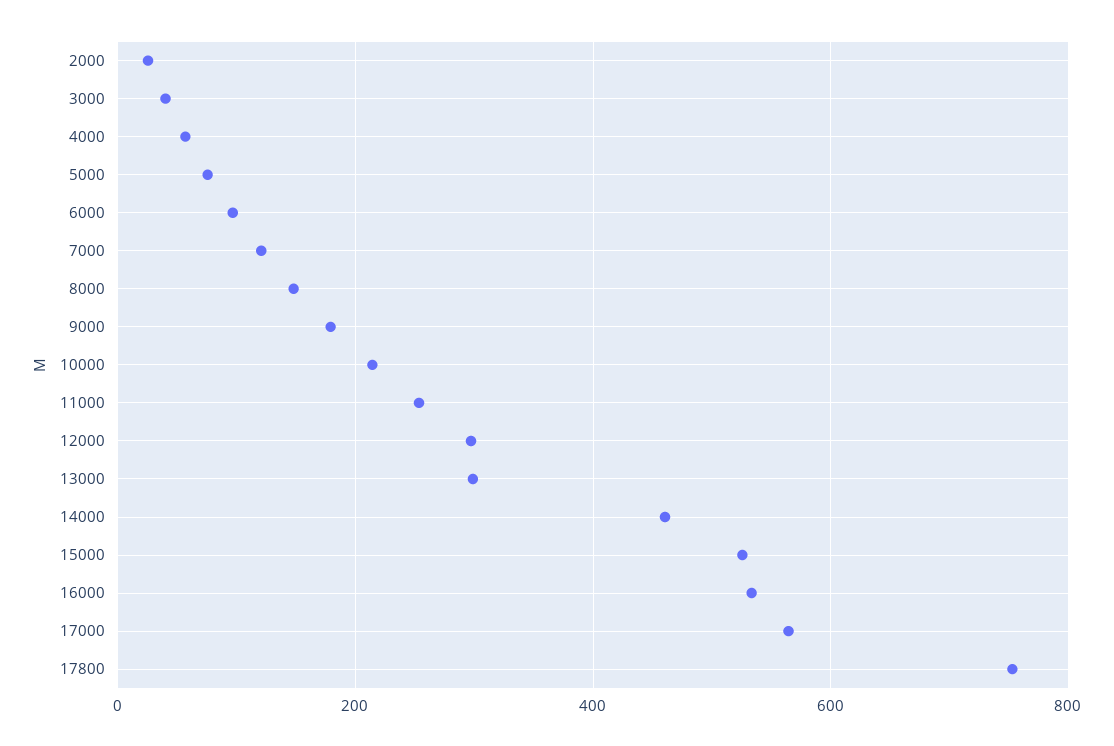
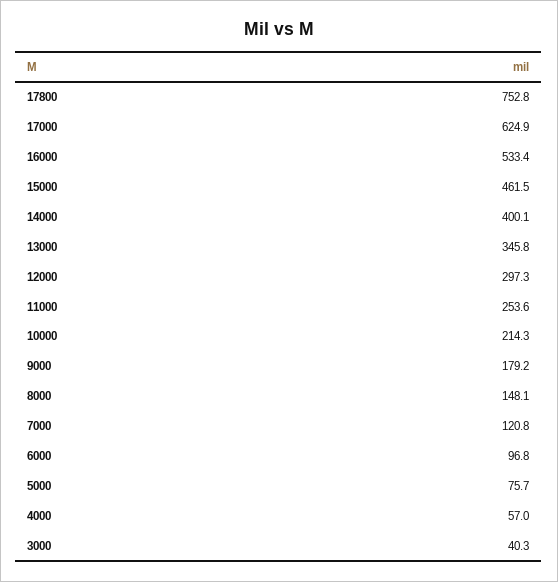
2000: 20 -> none
13000: 300 -> 345.8
14000: 460 -> 400.1
15000: 520 -> 461.5
17000: 560 -> 624.9

